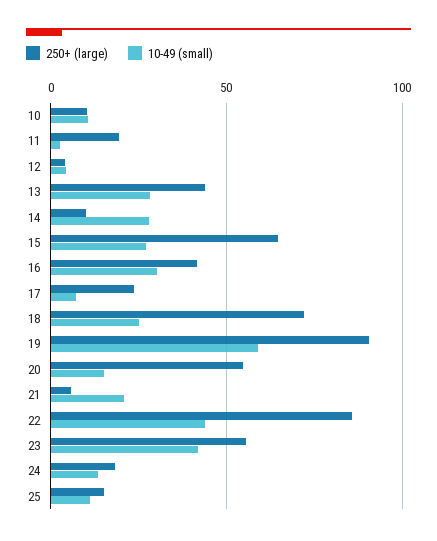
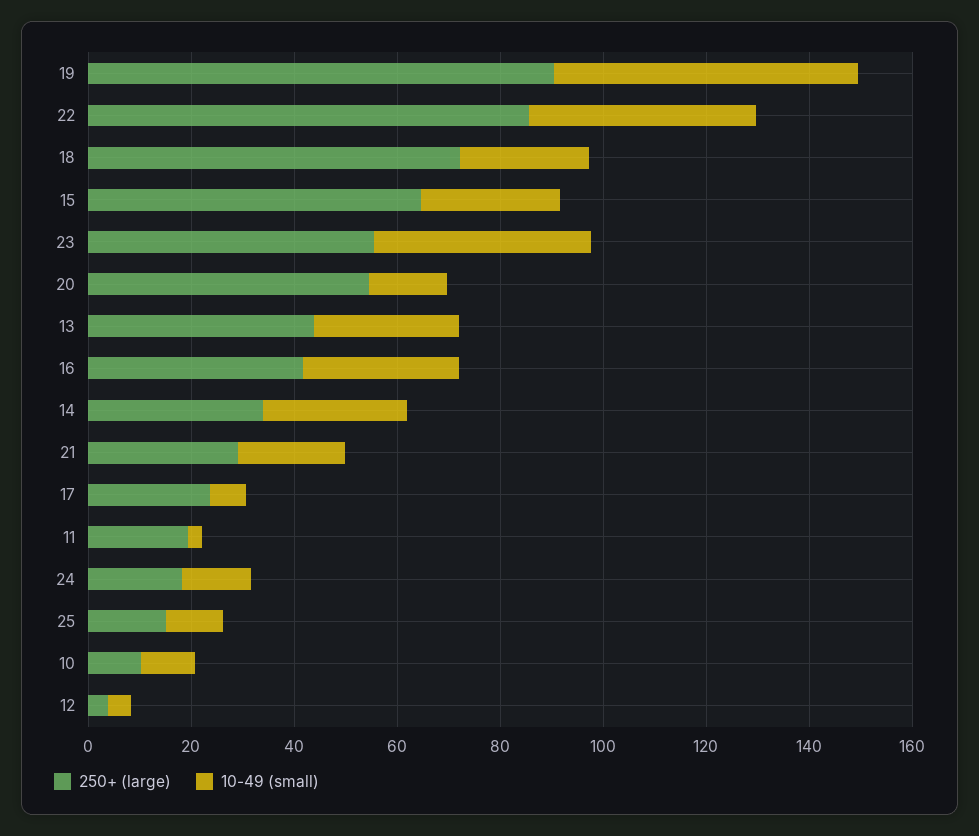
250+ (large), 14: 10 -> 35
250+ (large), 21: 5 -> 30

